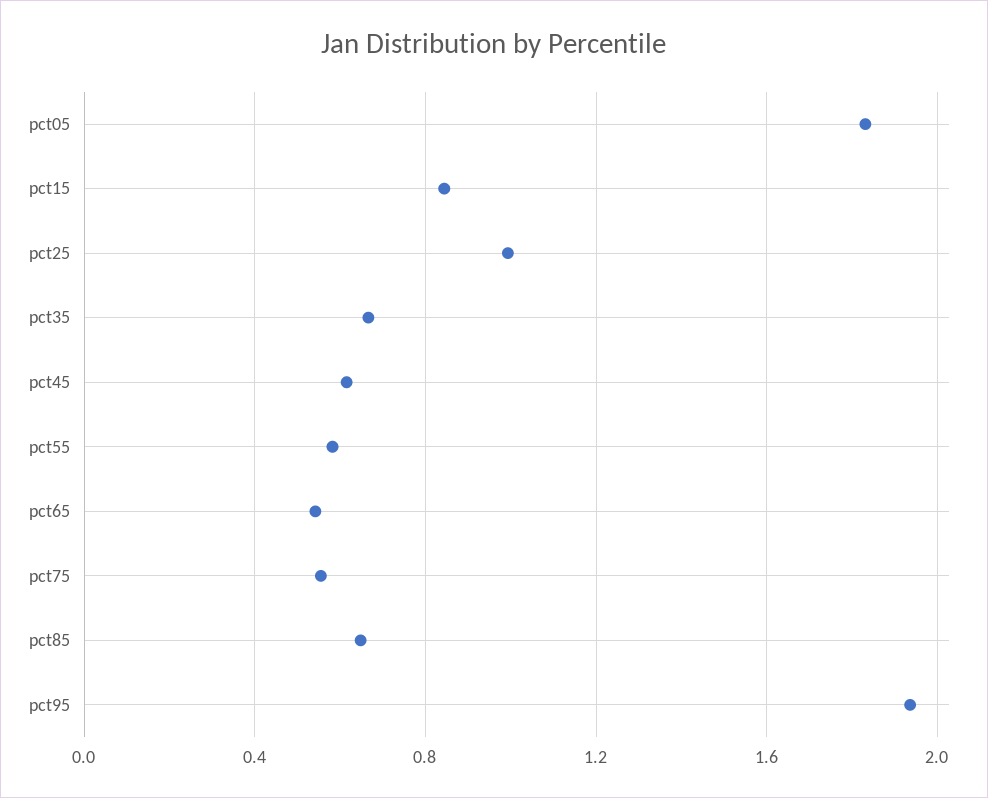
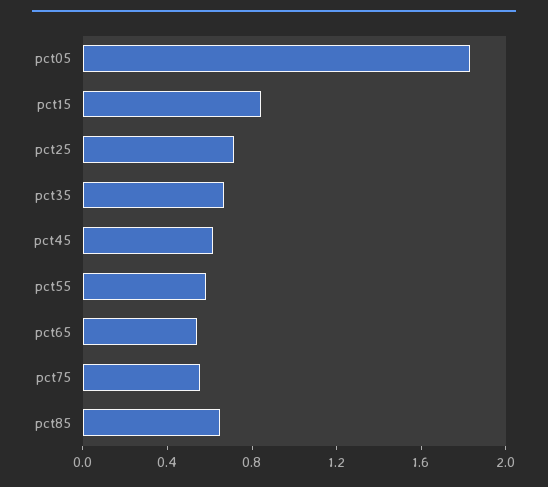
pct25: 1 -> 0.7
pct95: 1.95 -> none

